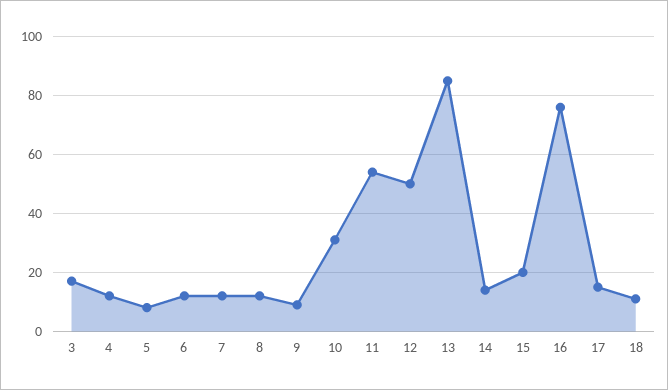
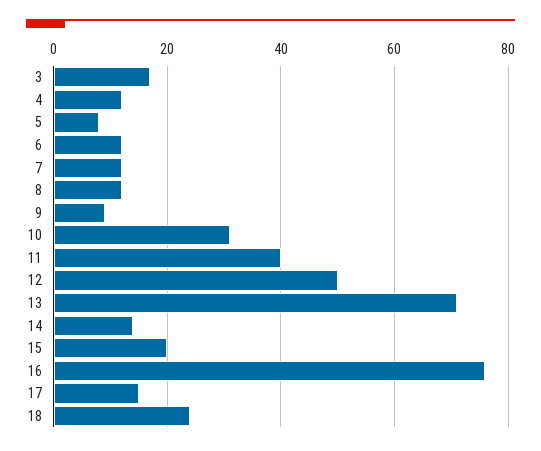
11: 55 -> 40
13: 85 -> 70
18: 10 -> 25

